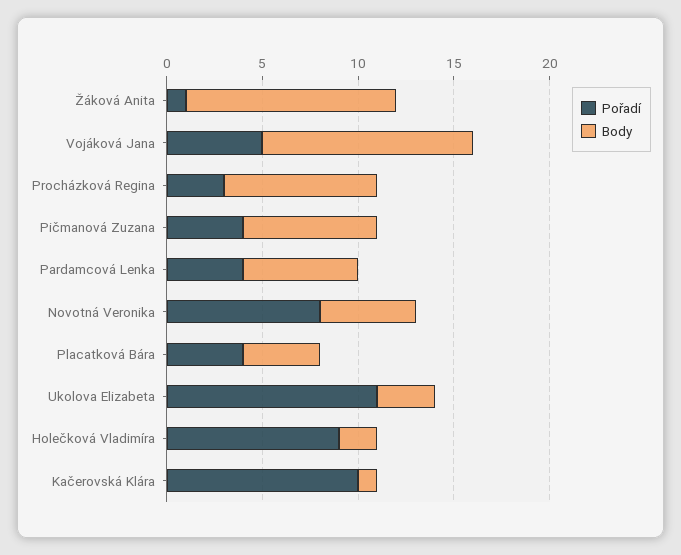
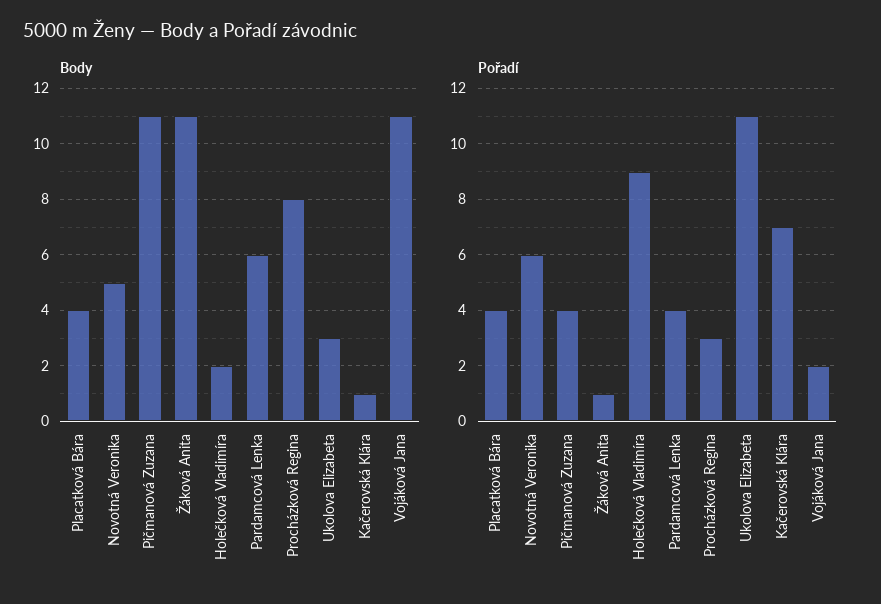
Pořadí, Vojáková Jana: 5 -> 2
Body, Pičmanová Zuzana: 7 -> 11
Pořadí, Novotná Veronika: 8 -> 6
Pořadí, Kačerovská Klára: 10 -> 7

